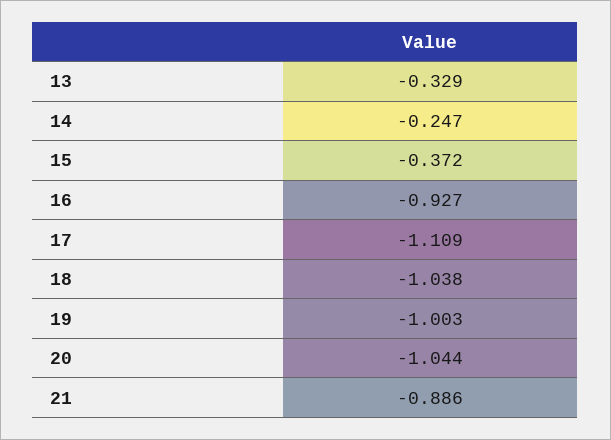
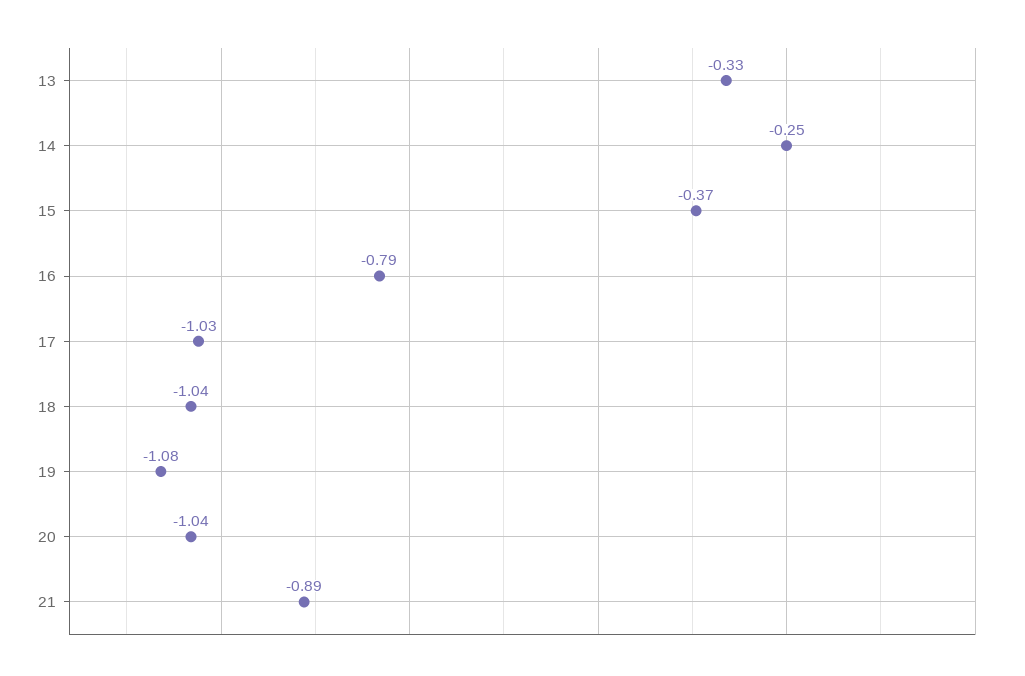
16: -0.927 -> -0.79
17: -1.109 -> -1.03
19: -1.003 -> -1.08

